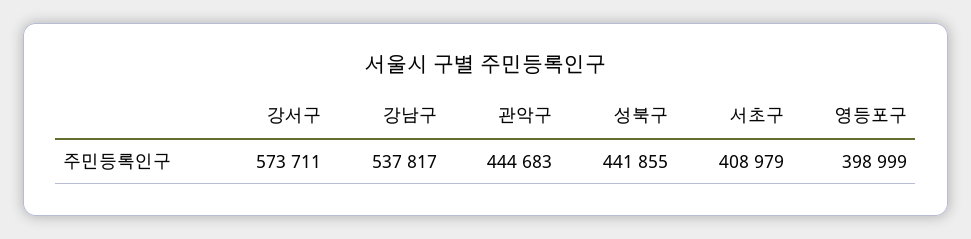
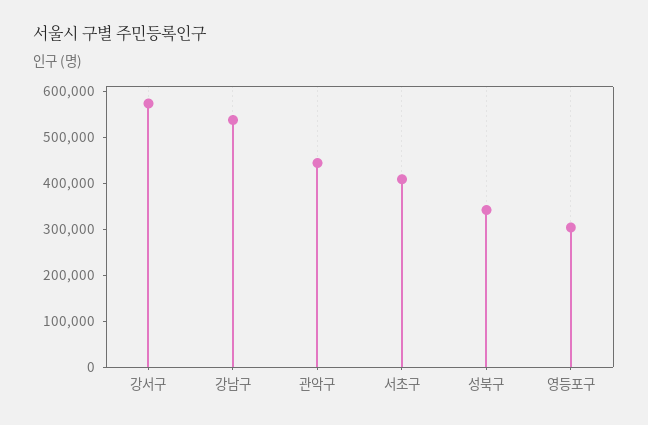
성북구: 441855 -> 340000
영등포구: 398999 -> 300000

